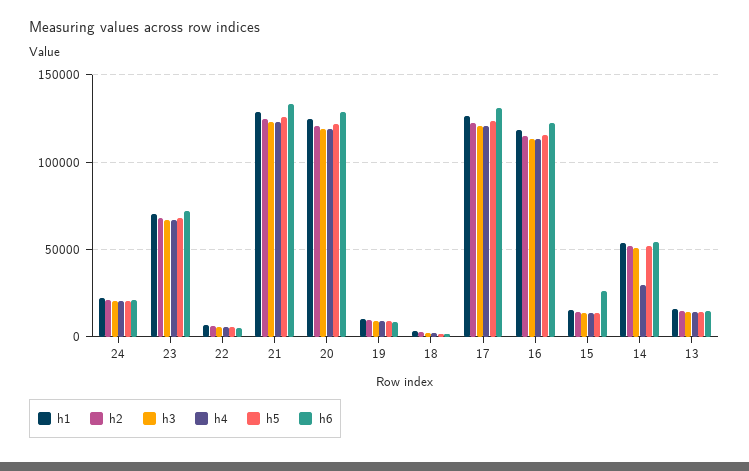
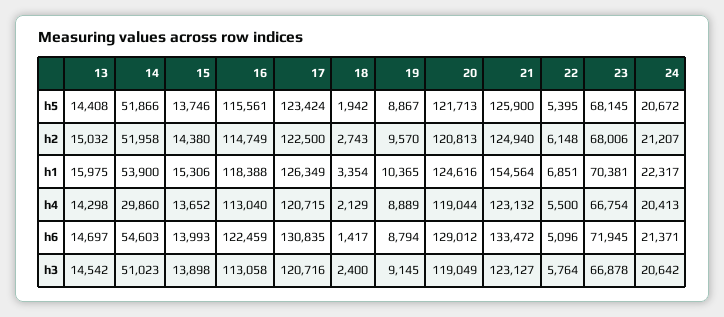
h1, 21: 130000 -> 154564
h6, 15: 25000 -> 13993

